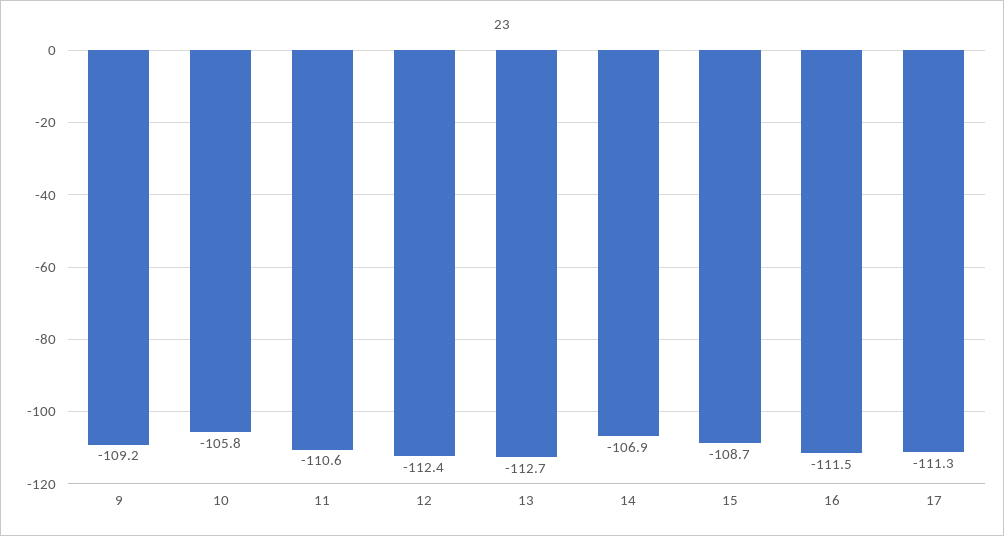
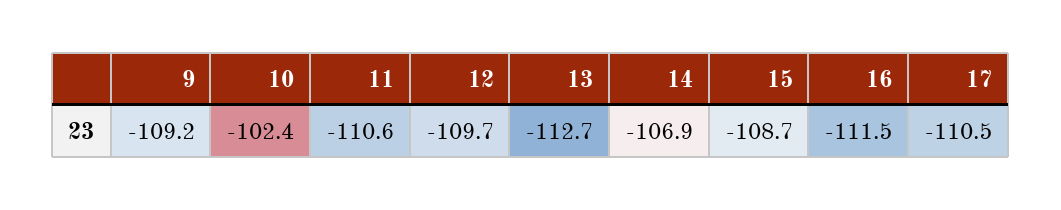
10: -105.8 -> -102.4
12: -112.4 -> -109.7
17: -111.3 -> -110.5

